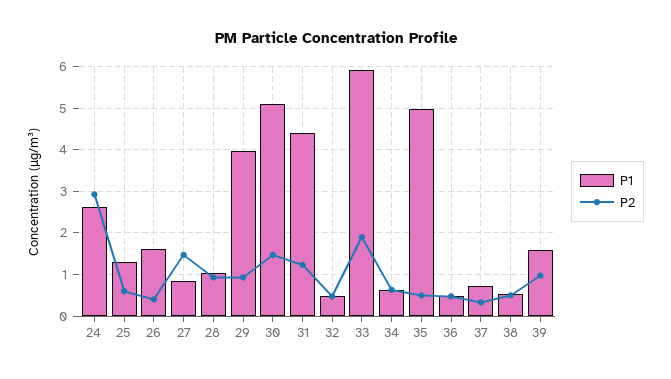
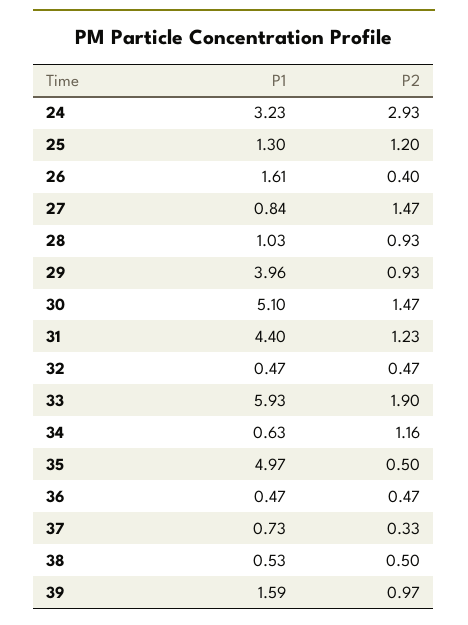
P1, 24: 2.6 -> 3.23
P2, 25: 0.6 -> 1.2
P2, 34: 0.6 -> 1.16

